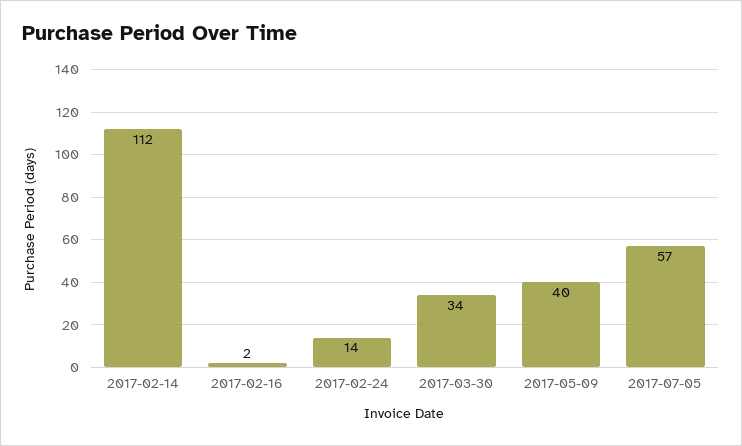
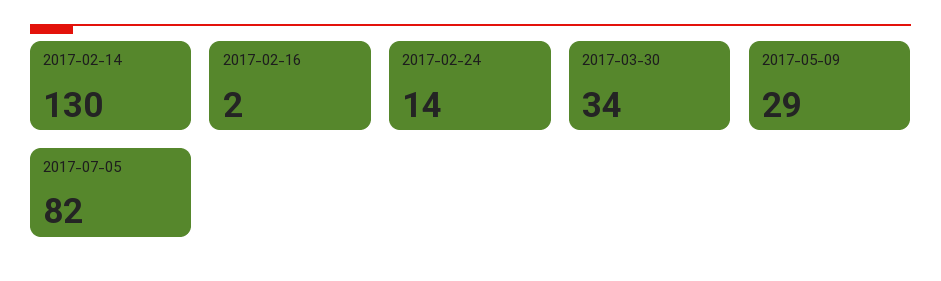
2017-02-14: 112 -> 130
2017-05-09: 40 -> 29
2017-07-05: 57 -> 82

